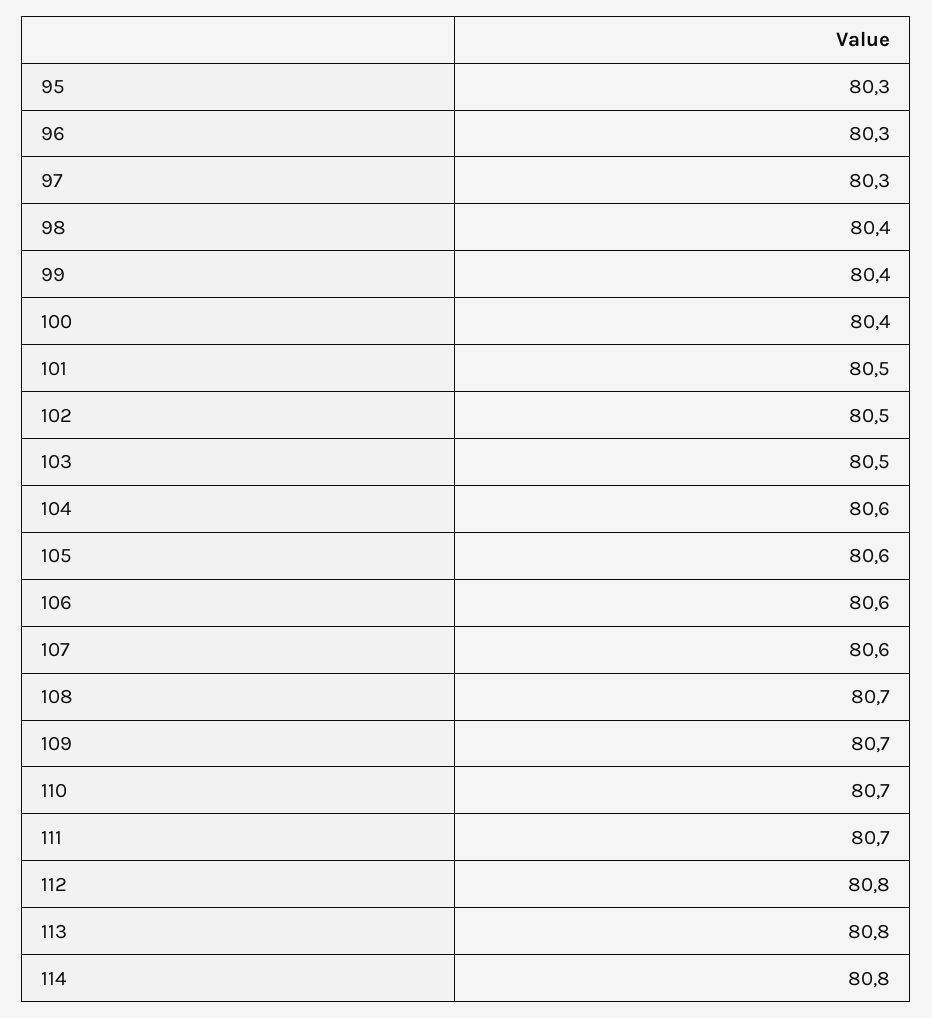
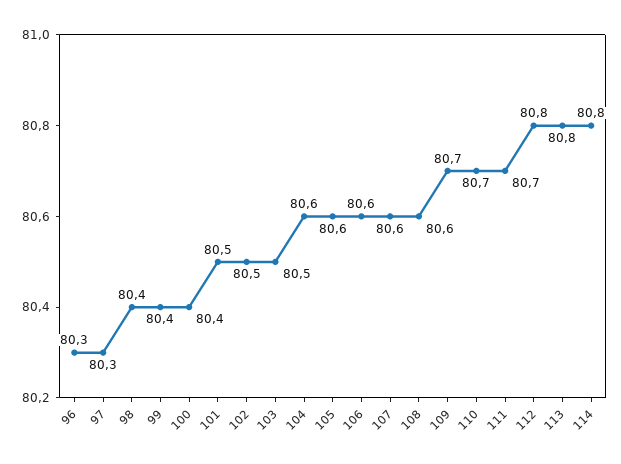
95: 80.3 -> none
108: 80.7 -> 80.6

